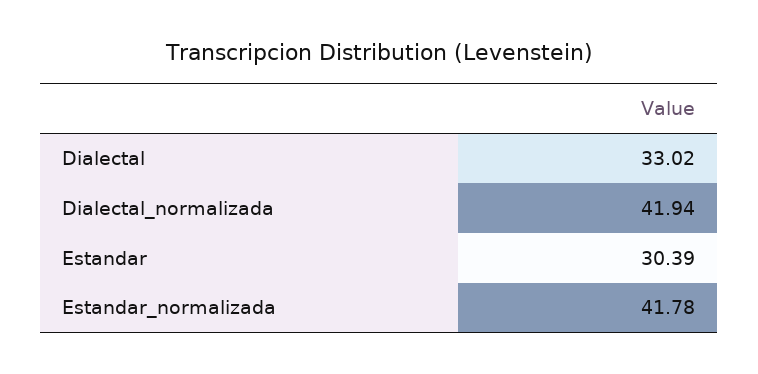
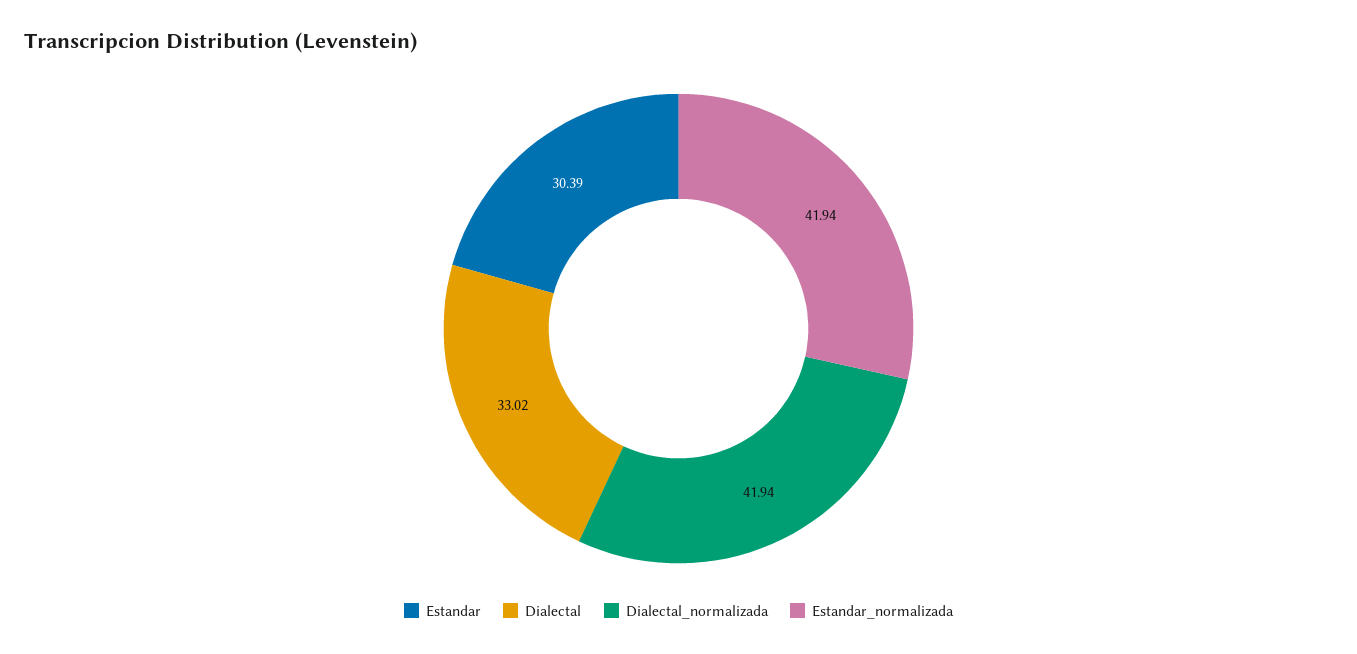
Estandar_normalizada: 41.78 -> 41.94

